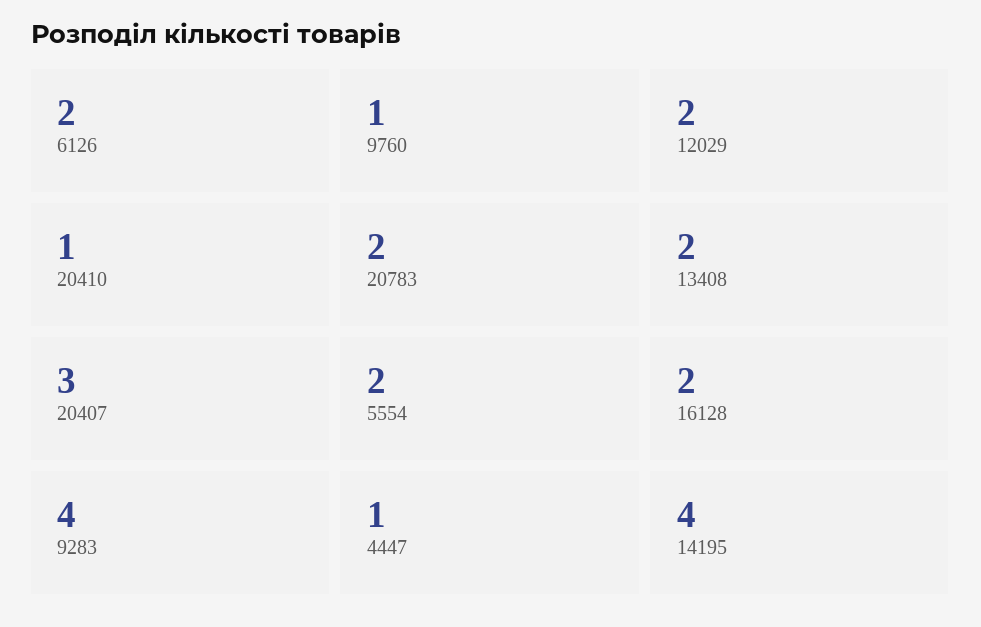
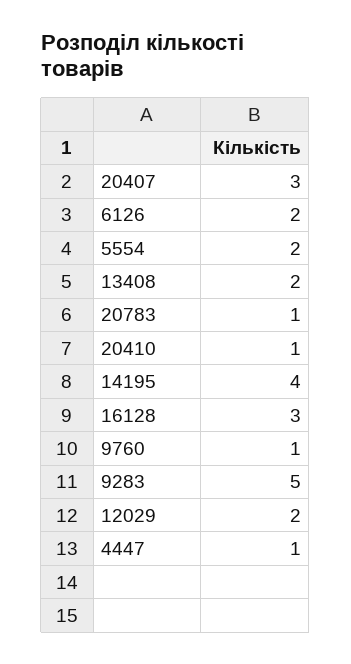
20783: 2 -> 1
16128: 2 -> 3
9283: 4 -> 5

